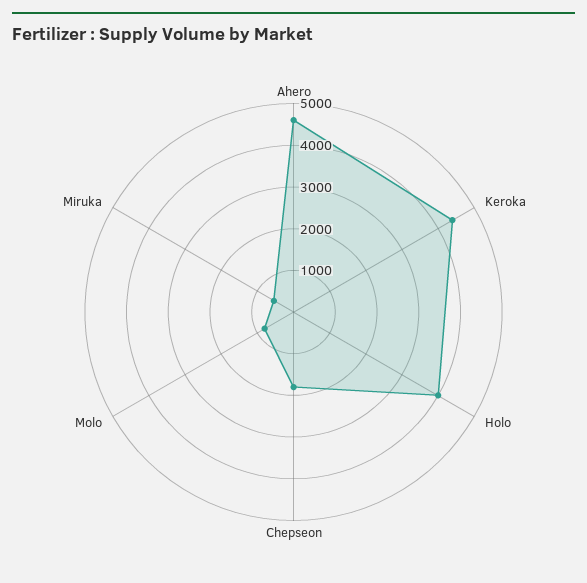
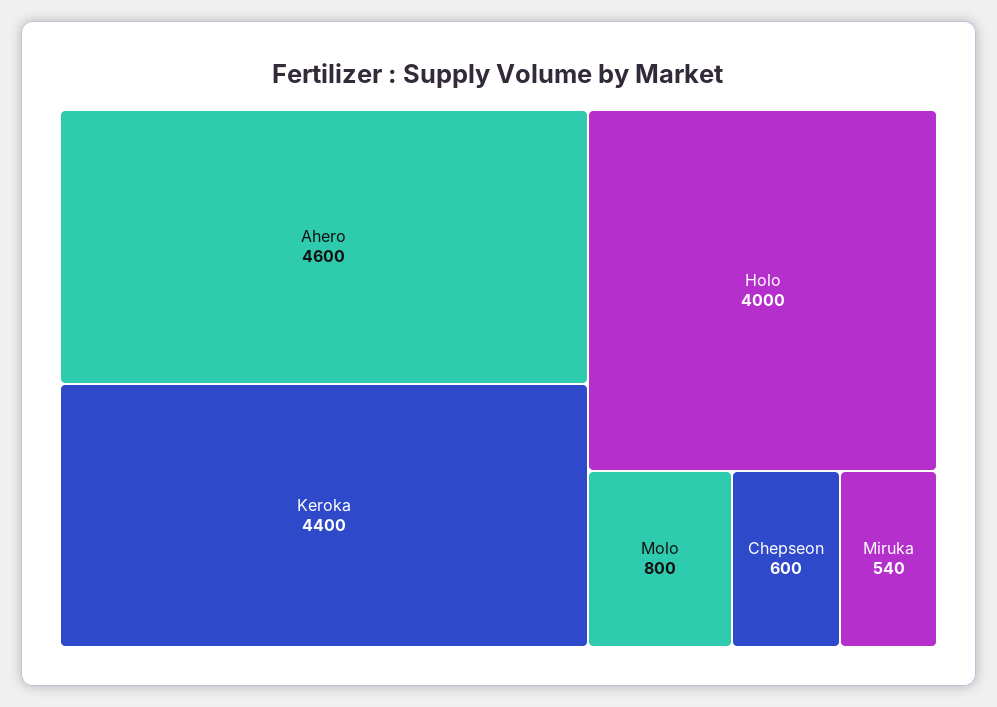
Chepseon: 1800 -> 600

